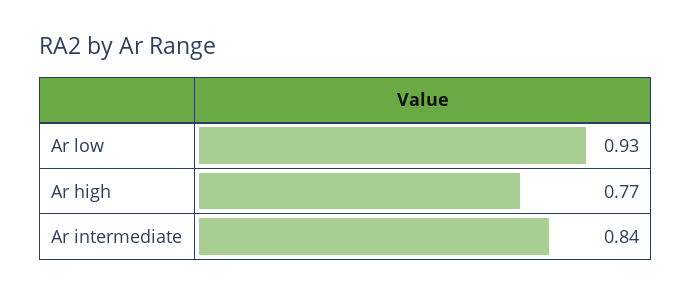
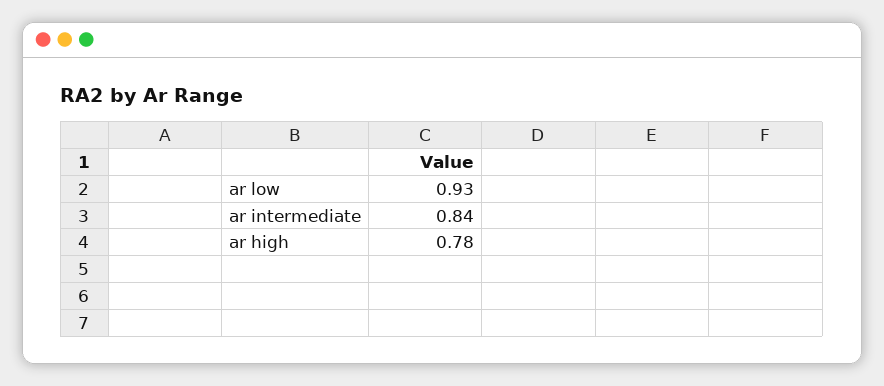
Ar high: 0.77 -> 0.78

